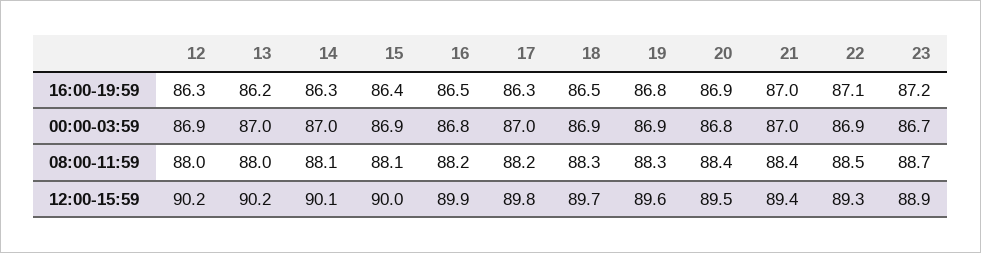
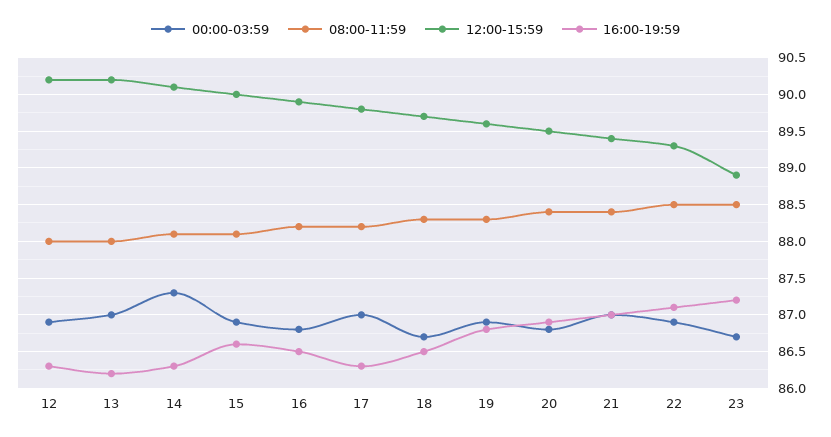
16:00-19:59, 15: 86.4 -> 86.6
00:00-03:59, 14: 87 -> 87.3
00:00-03:59, 18: 86.9 -> 86.7
08:00-11:59, 23: 88.7 -> 88.5

